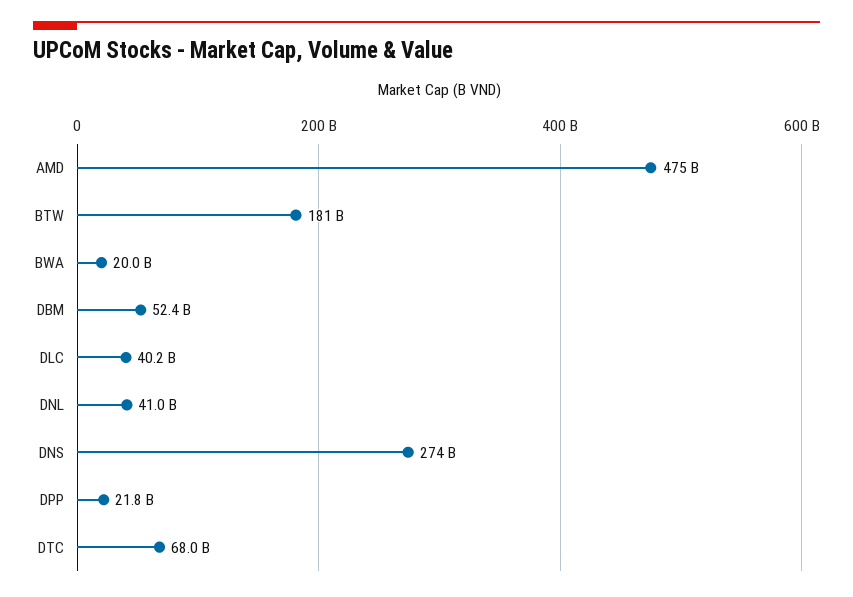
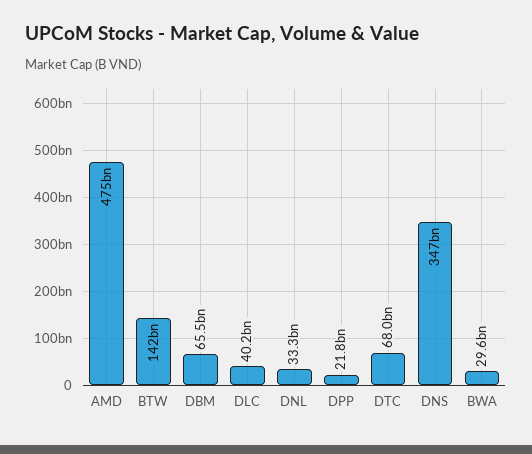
BTW: 181000000000 -> 142000000000
BWA: 20000000000 -> 29600000000
DBM: 52400000000 -> 65500000000
DNL: 41000000000 -> 33300000000
DNS: 274000000000 -> 347000000000

